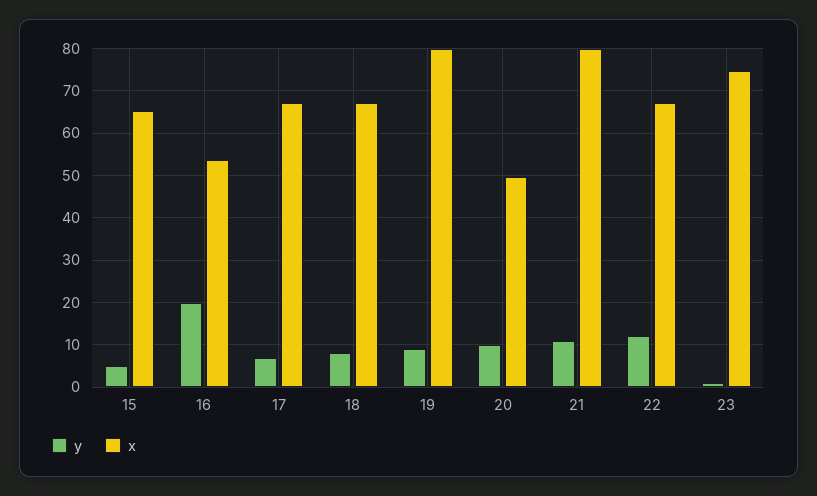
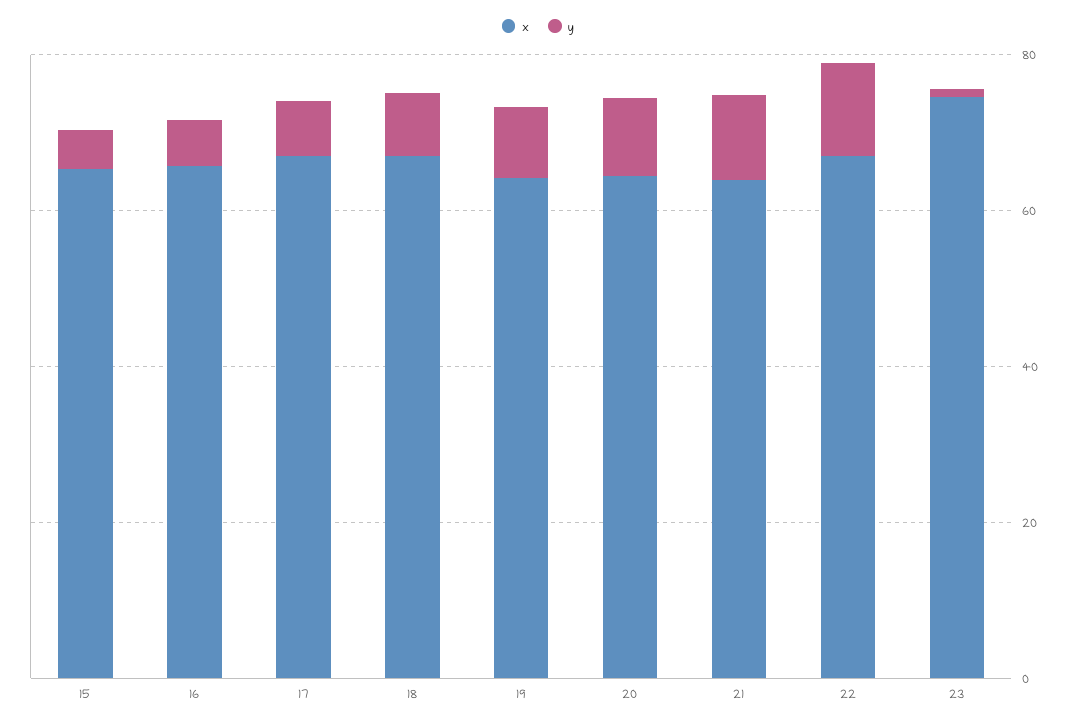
y, 16: 20 -> 5
x, 16: 54 -> 65
x, 19: 80 -> 65
x, 20: 50 -> 65
x, 21: 80 -> 65

